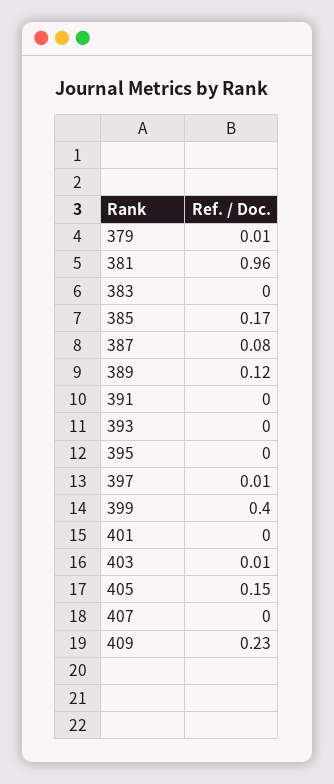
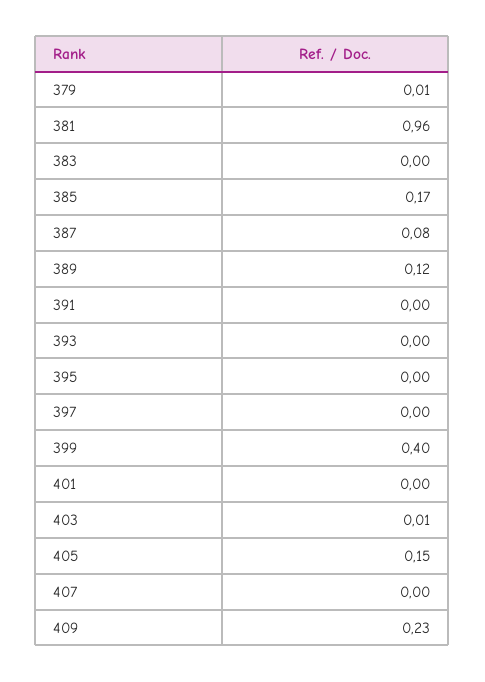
397: 0.01 -> 0

